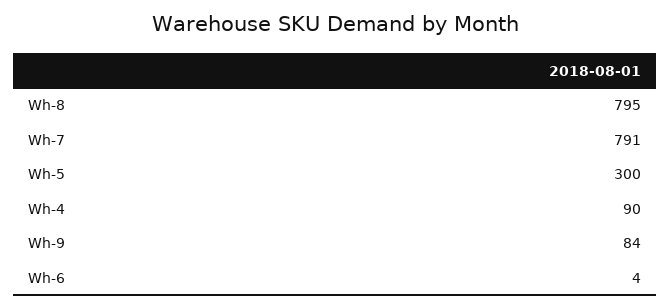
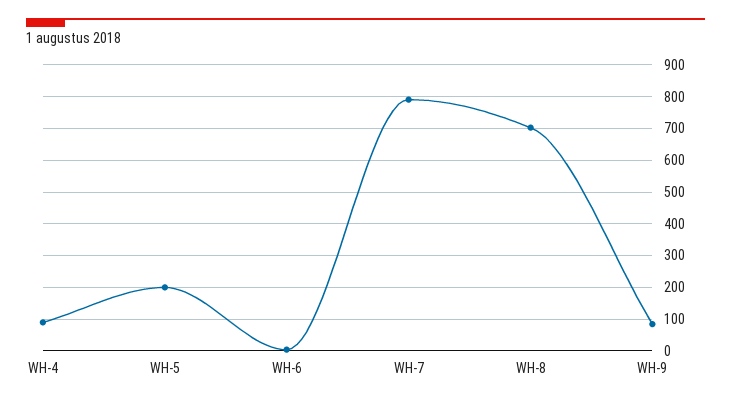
Wh-8: 795 -> 700
Wh-5: 300 -> 200

